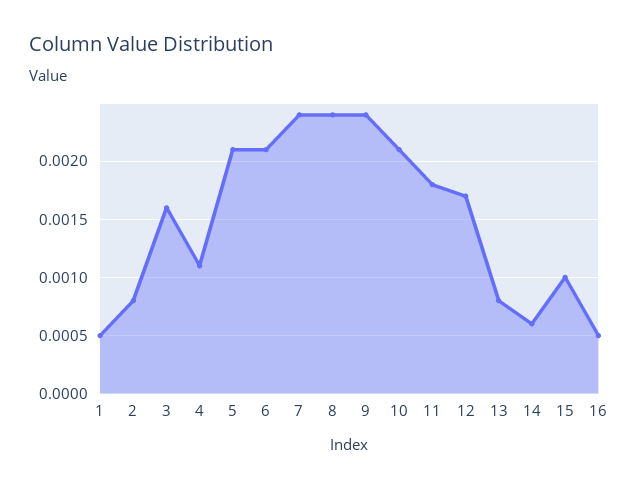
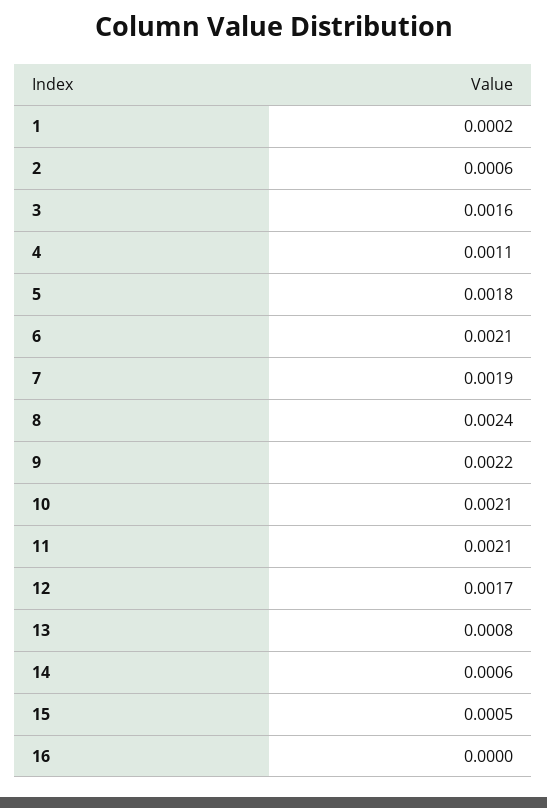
1: 0.0005 -> 0.0002
2: 0.0008 -> 0.0006
5: 0.0021 -> 0.0018
7: 0.0024 -> 0.0019
9: 0.0024 -> 0.0022
11: 0.0018 -> 0.0021
15: 0.001 -> 0.0005
16: 0.0005 -> 0

